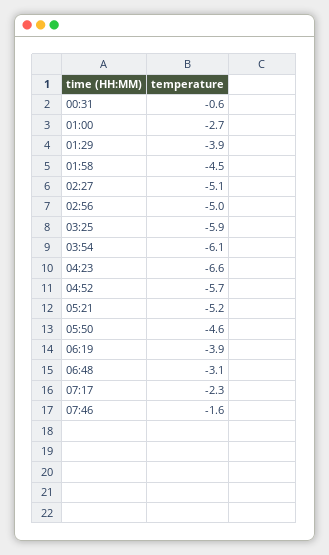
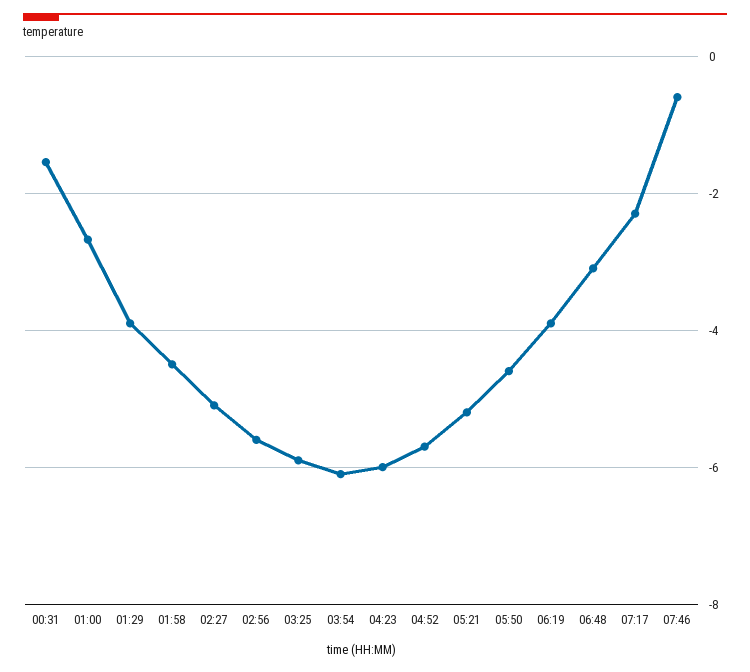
00:31: -0.6 -> -1.6
02:56: -5 -> -5.6
04:23: -6.6 -> -6
07:46: -1.6 -> -0.6

